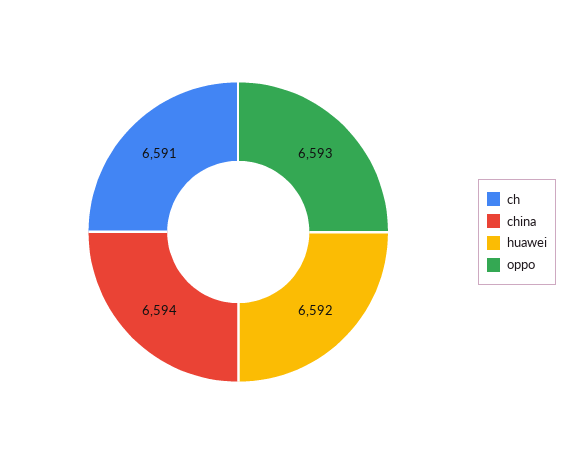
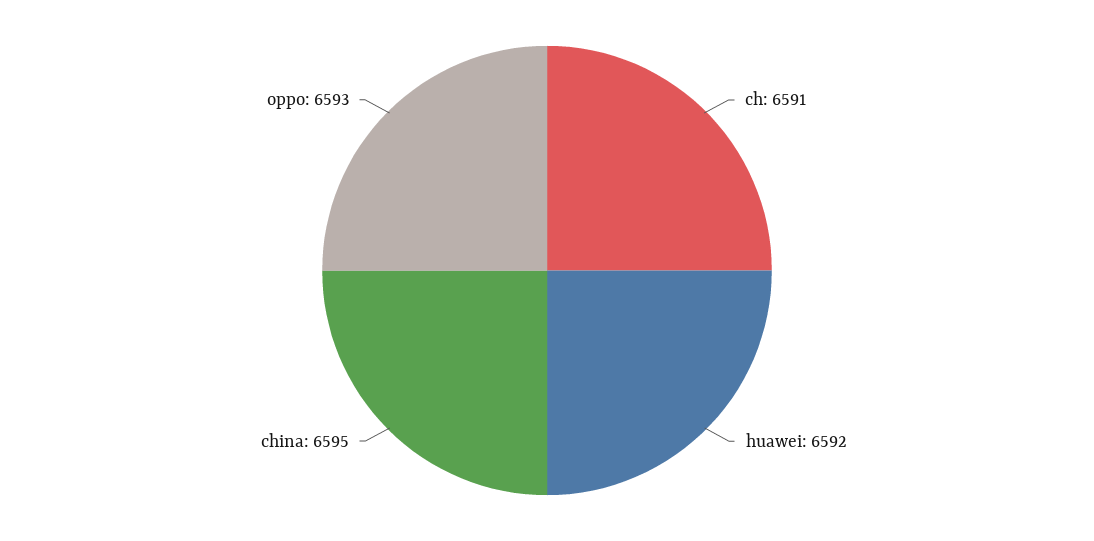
china: 6594 -> 6595

